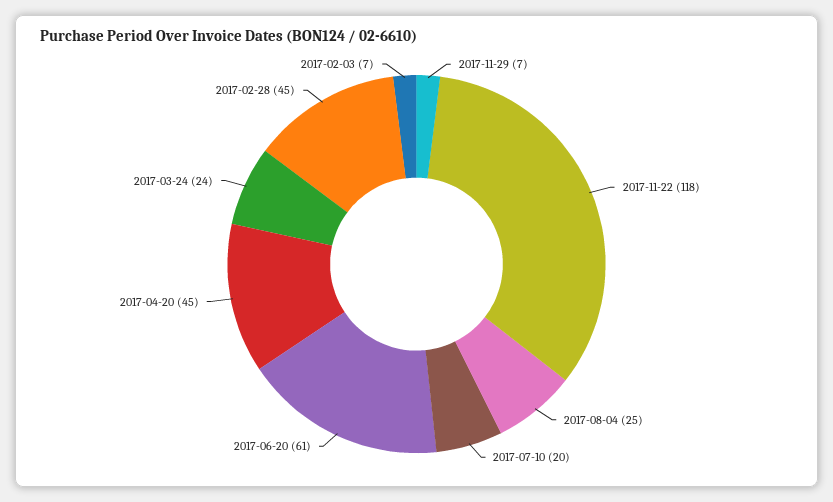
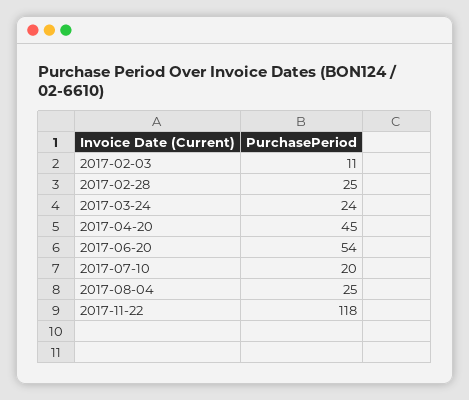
2017-11-29: 7 -> none
2017-06-20: 61 -> 54
2017-02-28: 45 -> 25
2017-02-03: 7 -> 11

